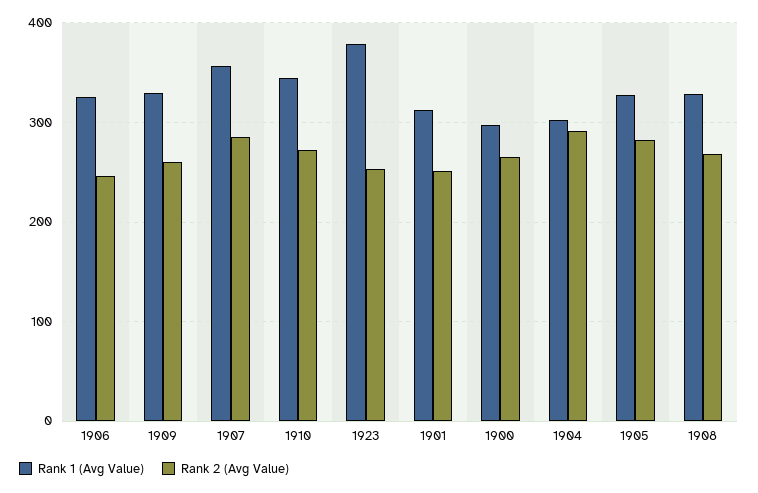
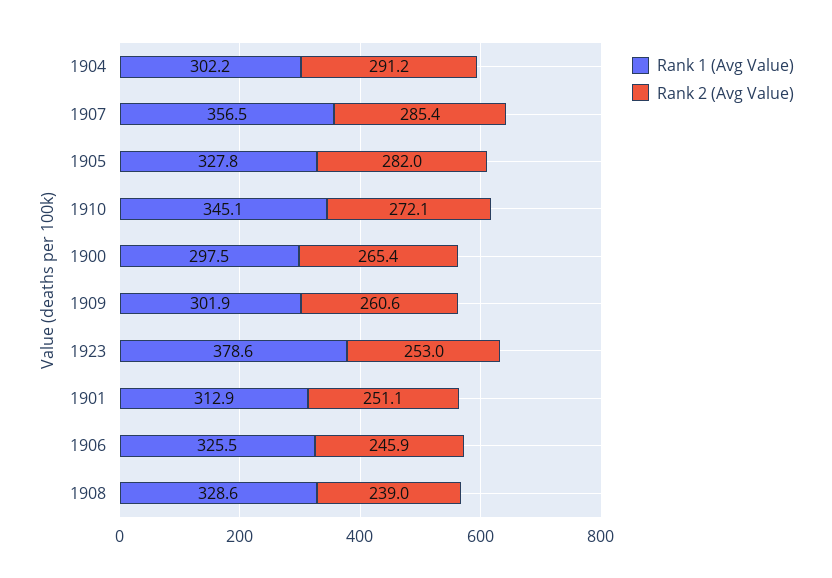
Rank 1 (Avg Value), 1909: 330 -> 301.9
Rank 2 (Avg Value), 1908: 270 -> 239

